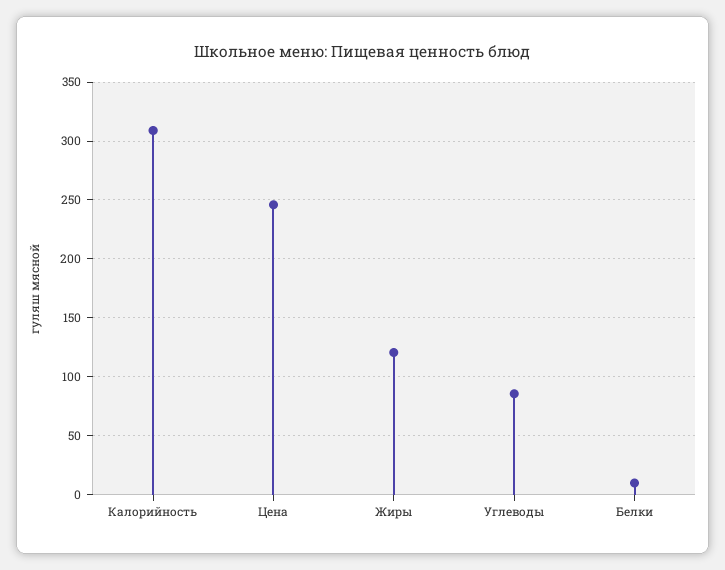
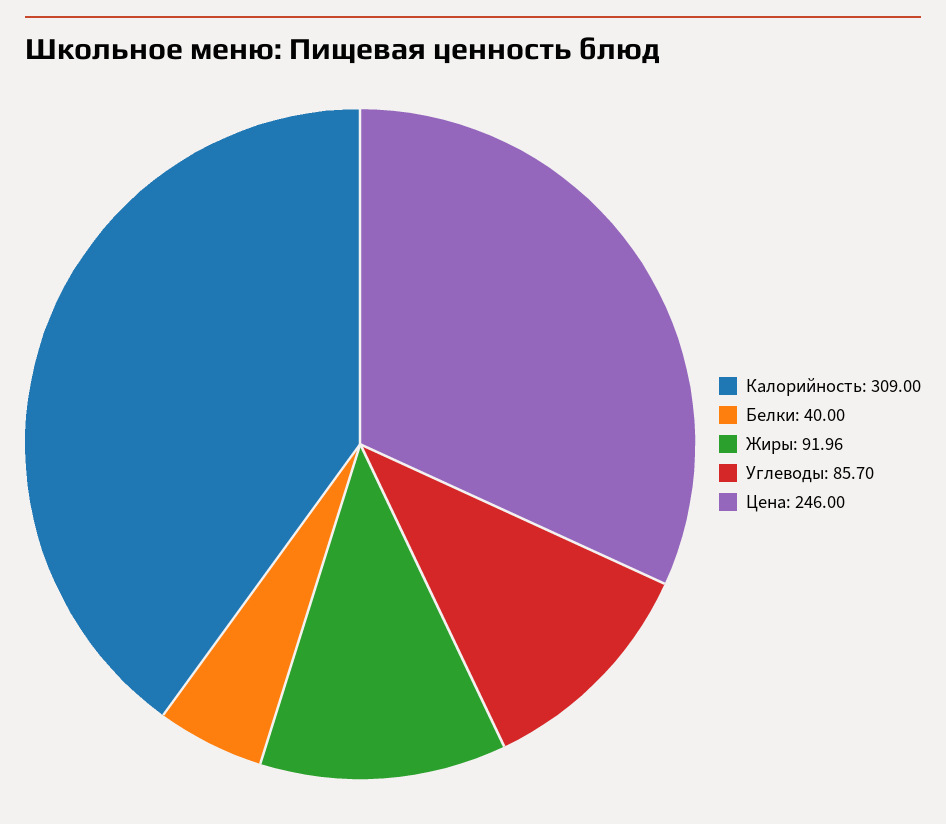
Жиры: 120 -> 91.96
Белки: 10 -> 40

